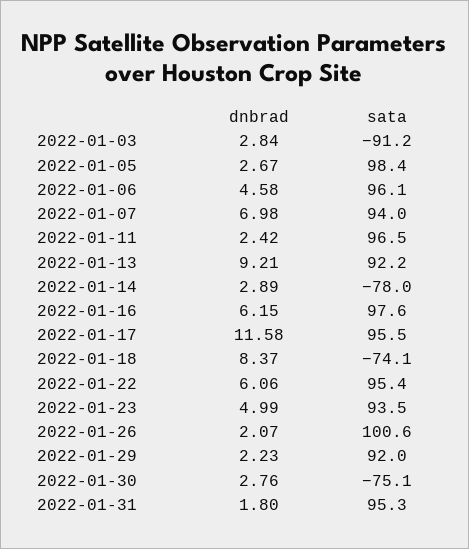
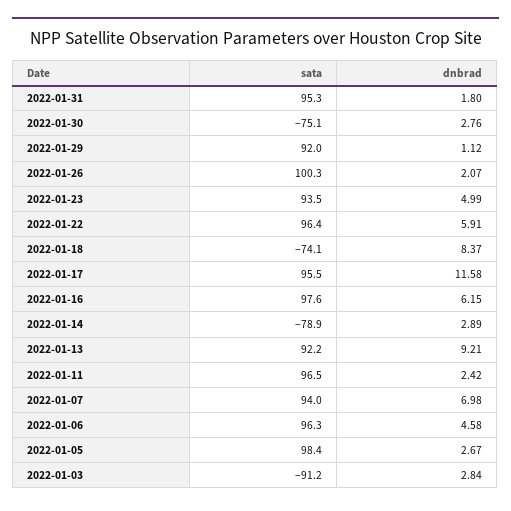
sata, 2022-01-06: 96.1 -> 96.3
sata, 2022-01-14: -78 -> -78.9
dnbrad, 2022-01-22: 6.06 -> 5.91
sata, 2022-01-22: 95.4 -> 96.4
sata, 2022-01-26: 100.6 -> 100.3
dnbrad, 2022-01-29: 2.23 -> 1.12

